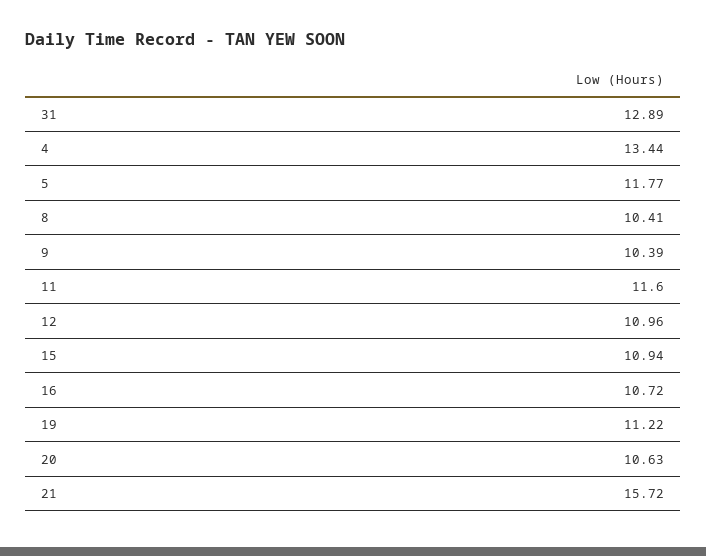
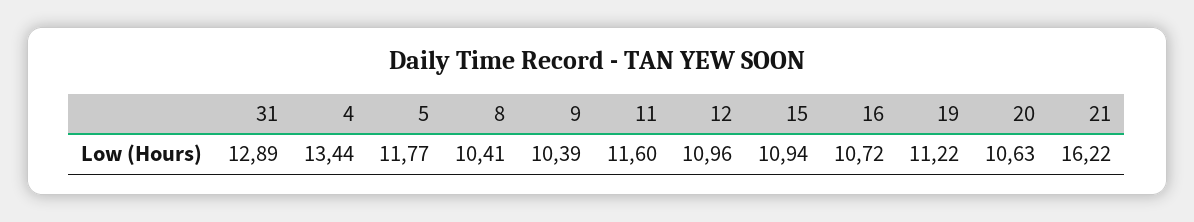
21: 15.72 -> 16.22

